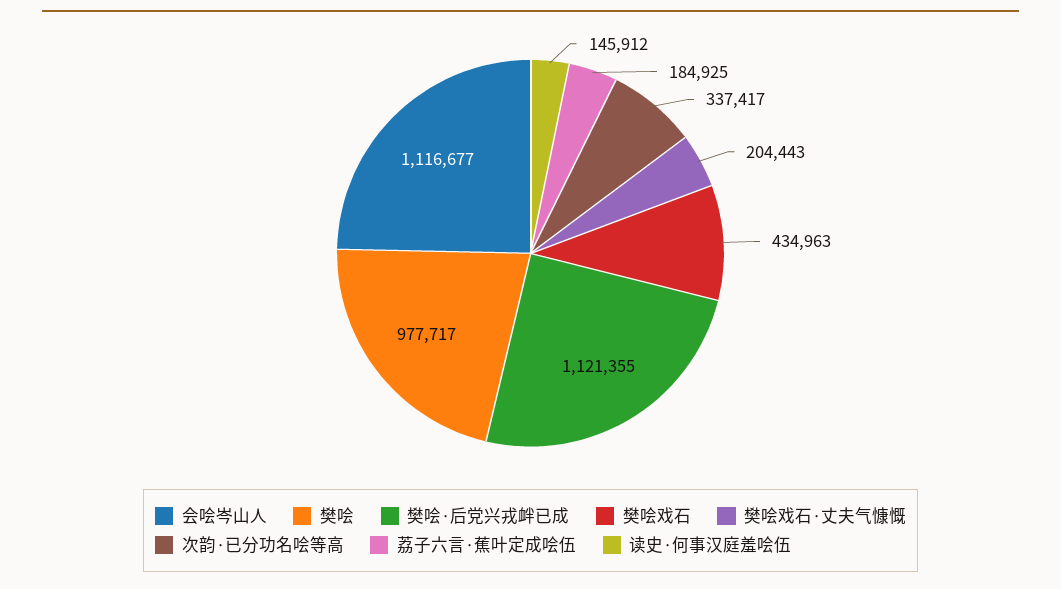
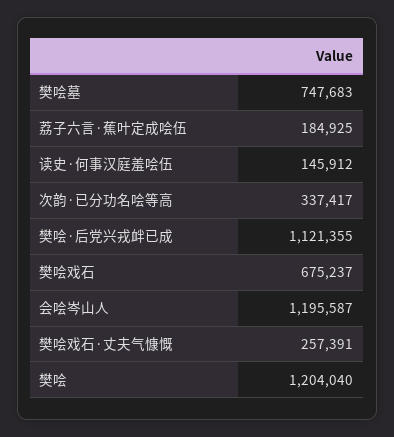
会哙岑山人: 1116677 -> 1195587
樊哙: 977717 -> 1204040
樊哙戏石: 434963 -> 675237
樊哙戏石·丈夫气慷慨: 204443 -> 257391
樊哙墓: none -> 747683

